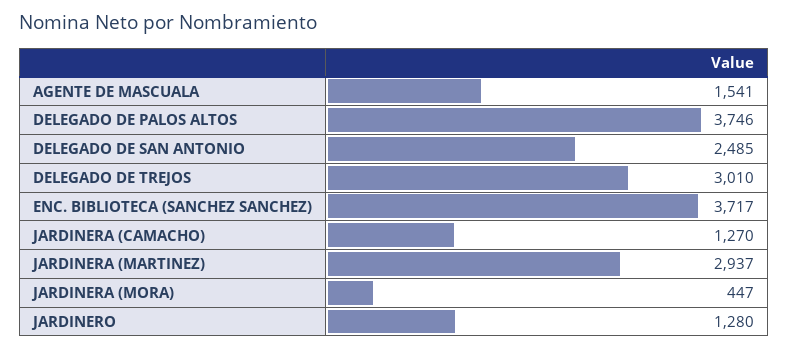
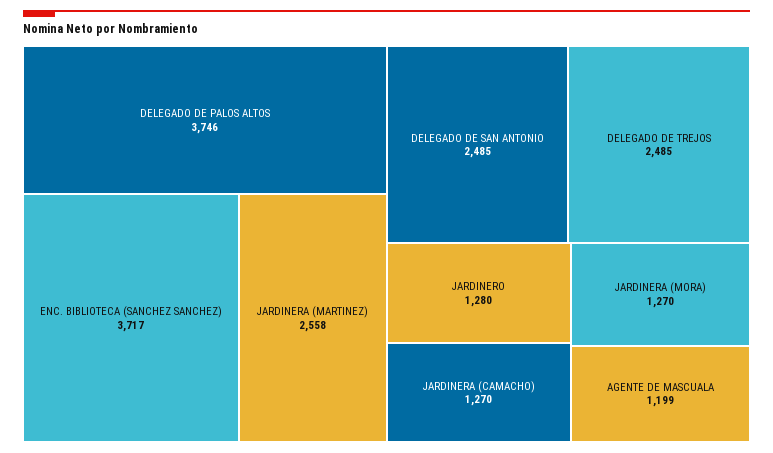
AGENTE DE MASCUALA: 1541 -> 1199
DELEGADO DE TREJOS: 3010 -> 2485
JARDINERA (MARTINEZ): 2937 -> 2558
JARDINERA (MORA): 447 -> 1270

